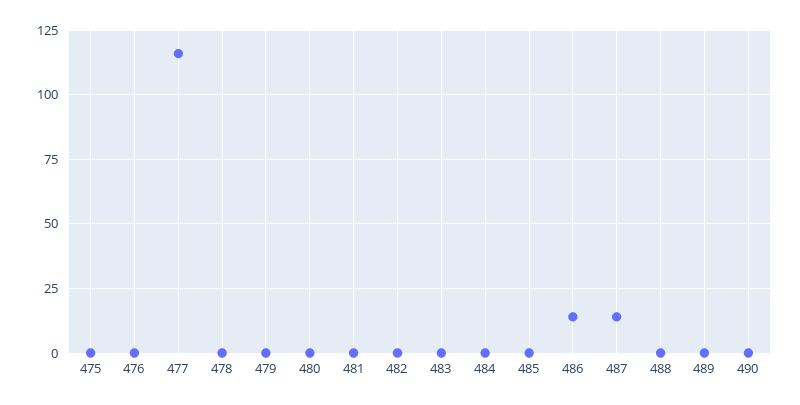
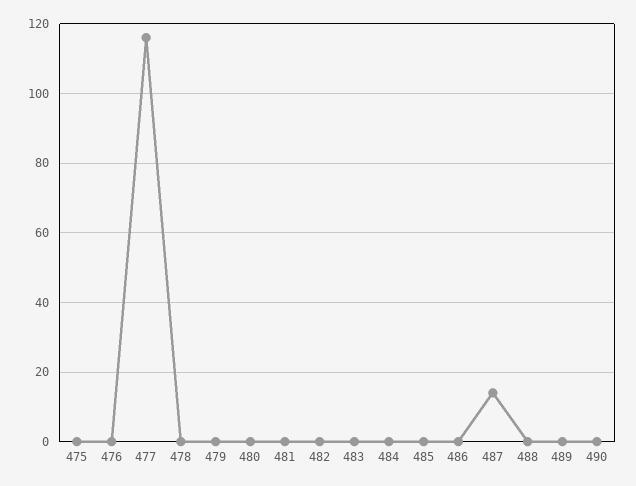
486: 15 -> 0

